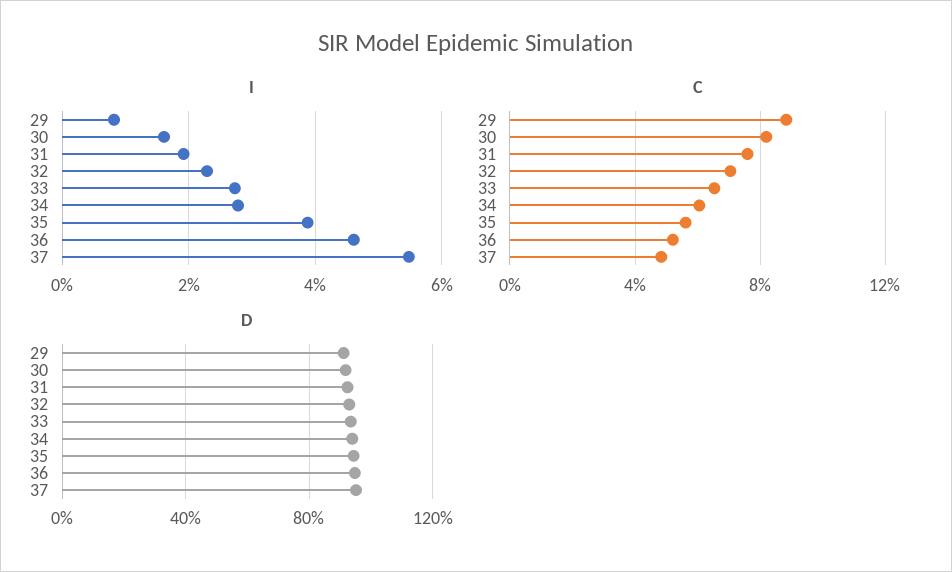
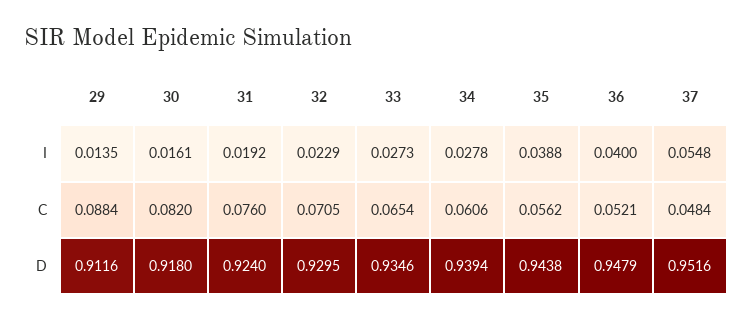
I, 29: 0.008 -> 0.0135
I, 36: 0.046 -> 0.04

